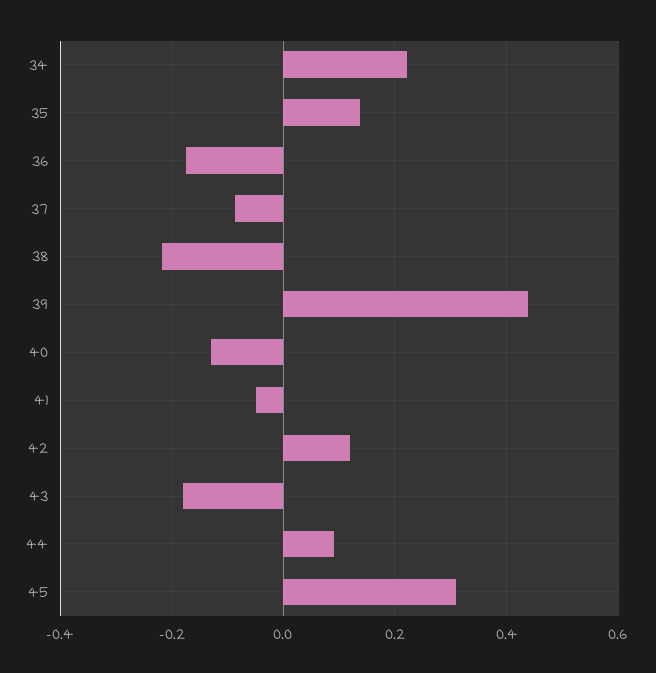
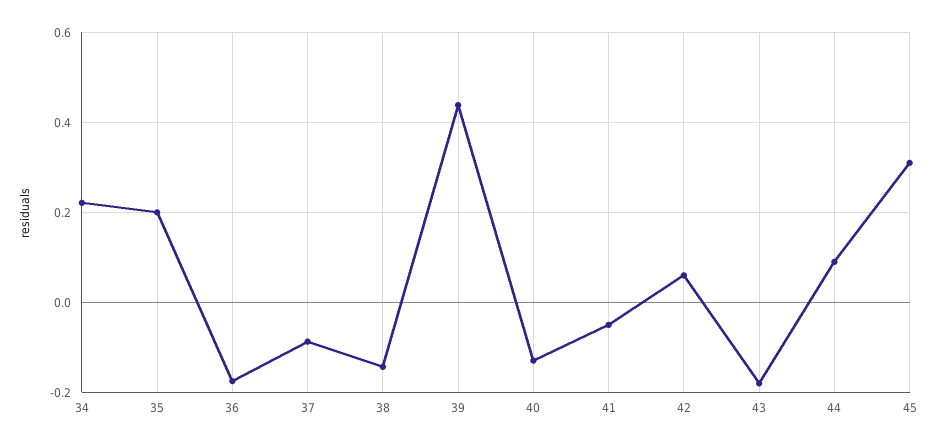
35: 0.14 -> 0.2
38: -0.22 -> -0.14
42: 0.12 -> 0.06

